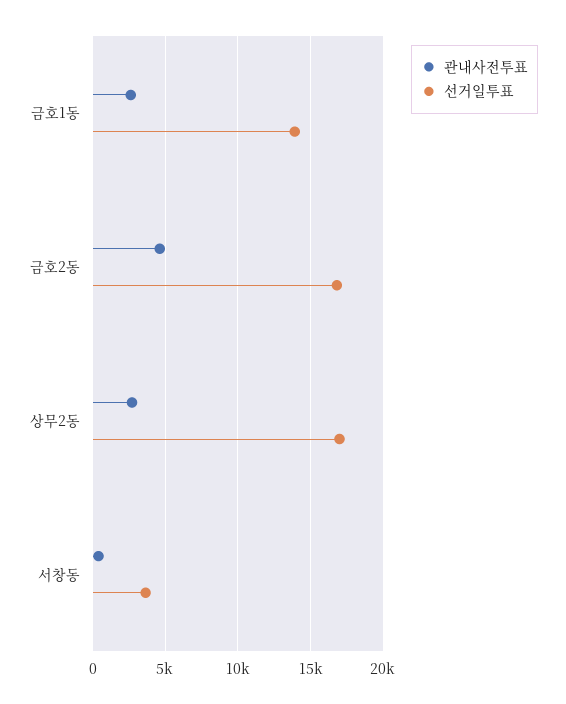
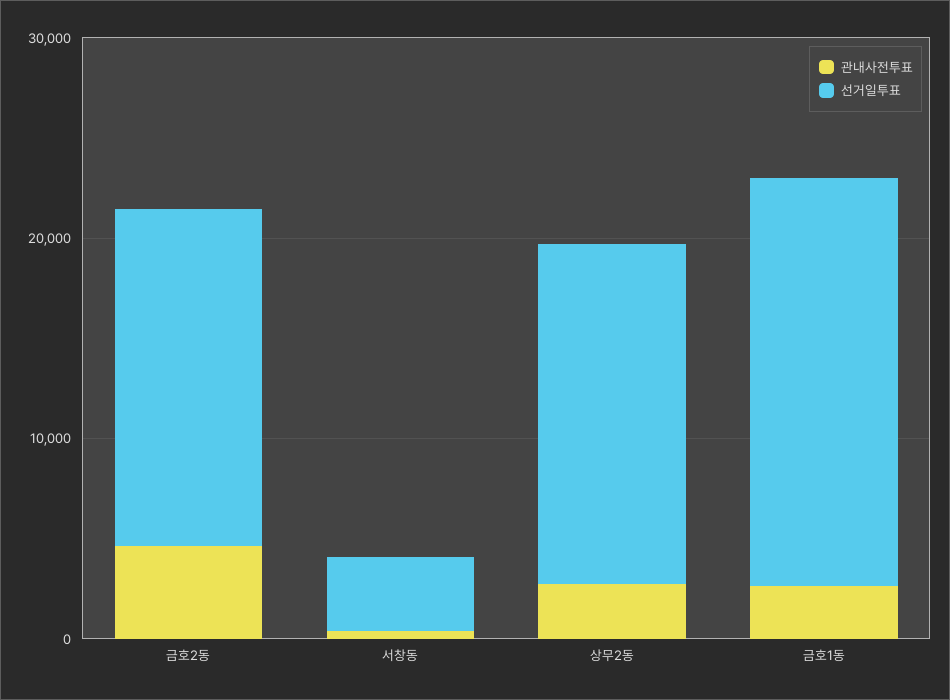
선거일투표, 금호1동: 14000 -> 20000

